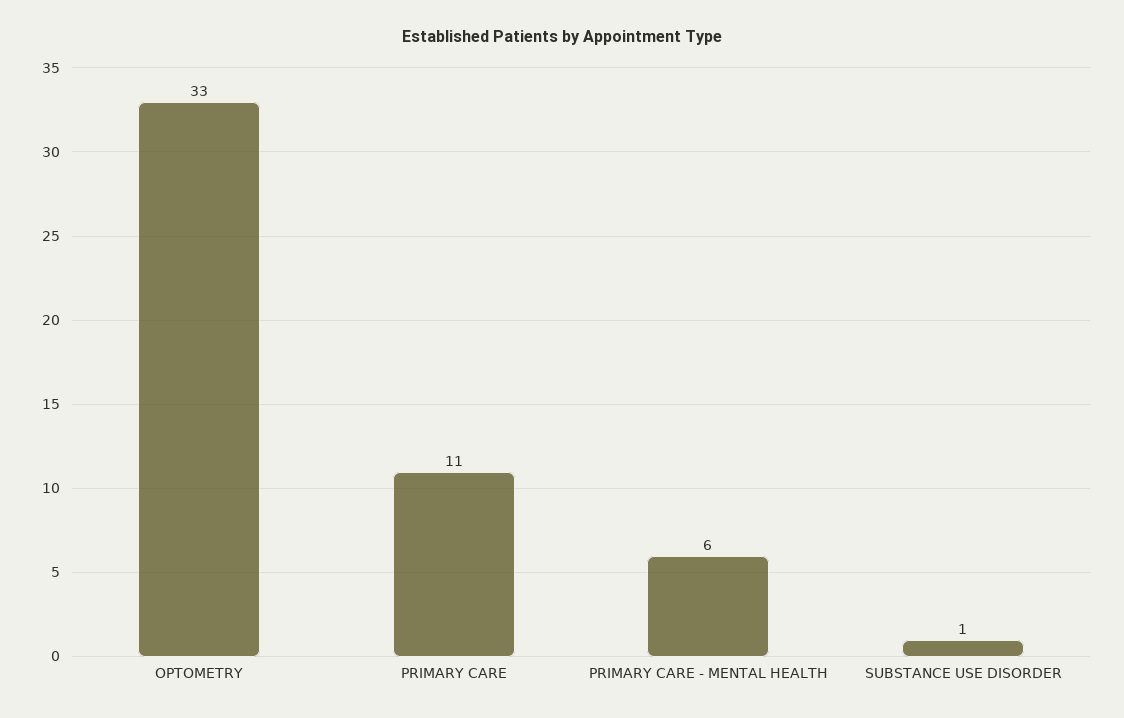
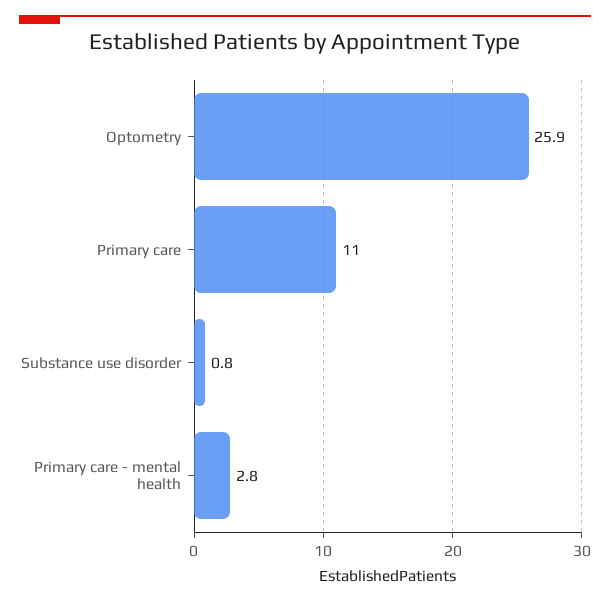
OPTOMETRY: 33 -> 25.9
PRIMARY CARE - MENTAL HEALTH: 6 -> 2.8

